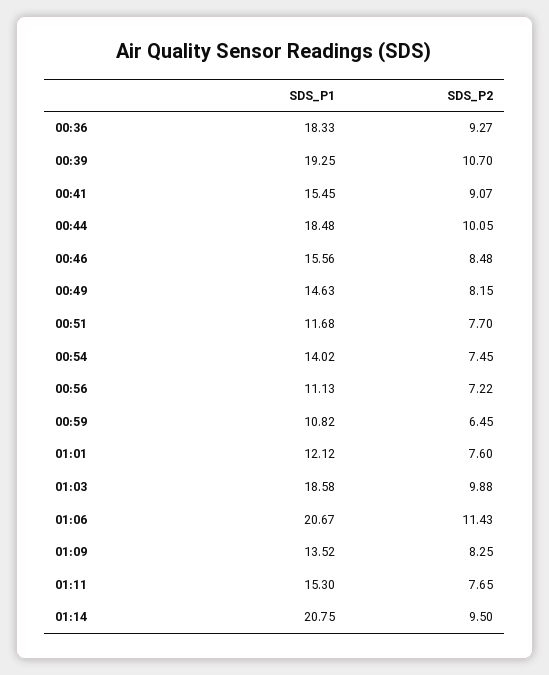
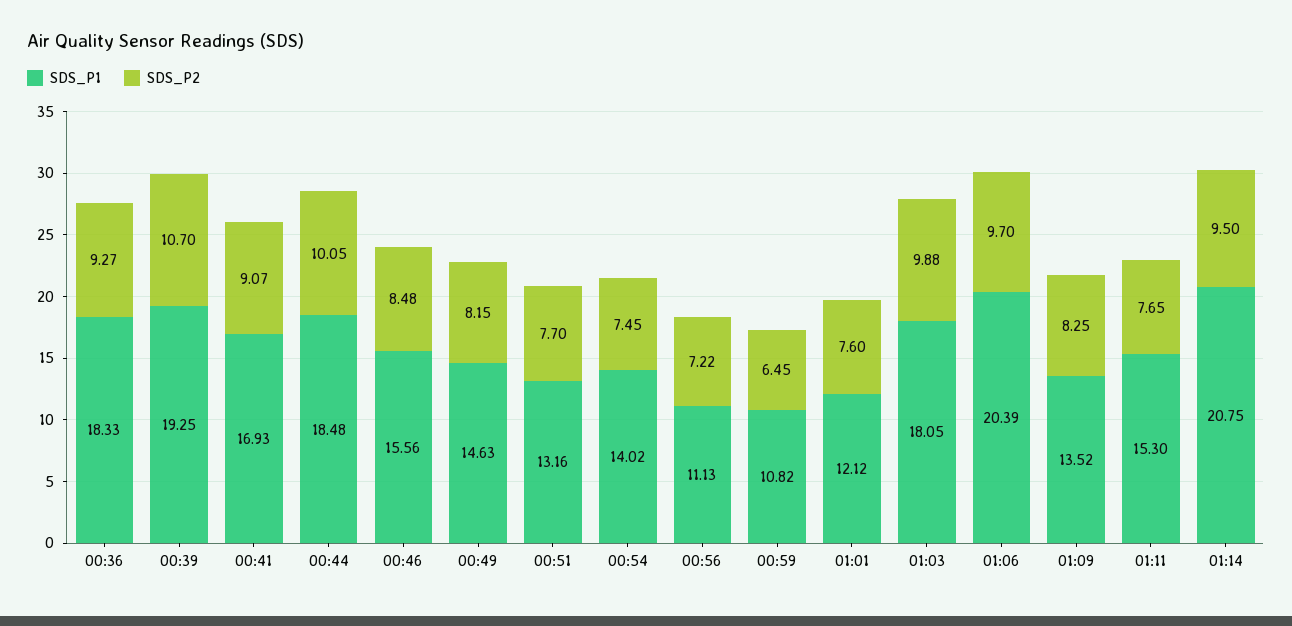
SDS_P1, 00:41: 15.45 -> 16.93
SDS_P1, 00:51: 11.68 -> 13.16
SDS_P1, 01:03: 18.58 -> 18.05
SDS_P1, 01:06: 20.67 -> 20.39
SDS_P2, 01:06: 11.43 -> 9.7

